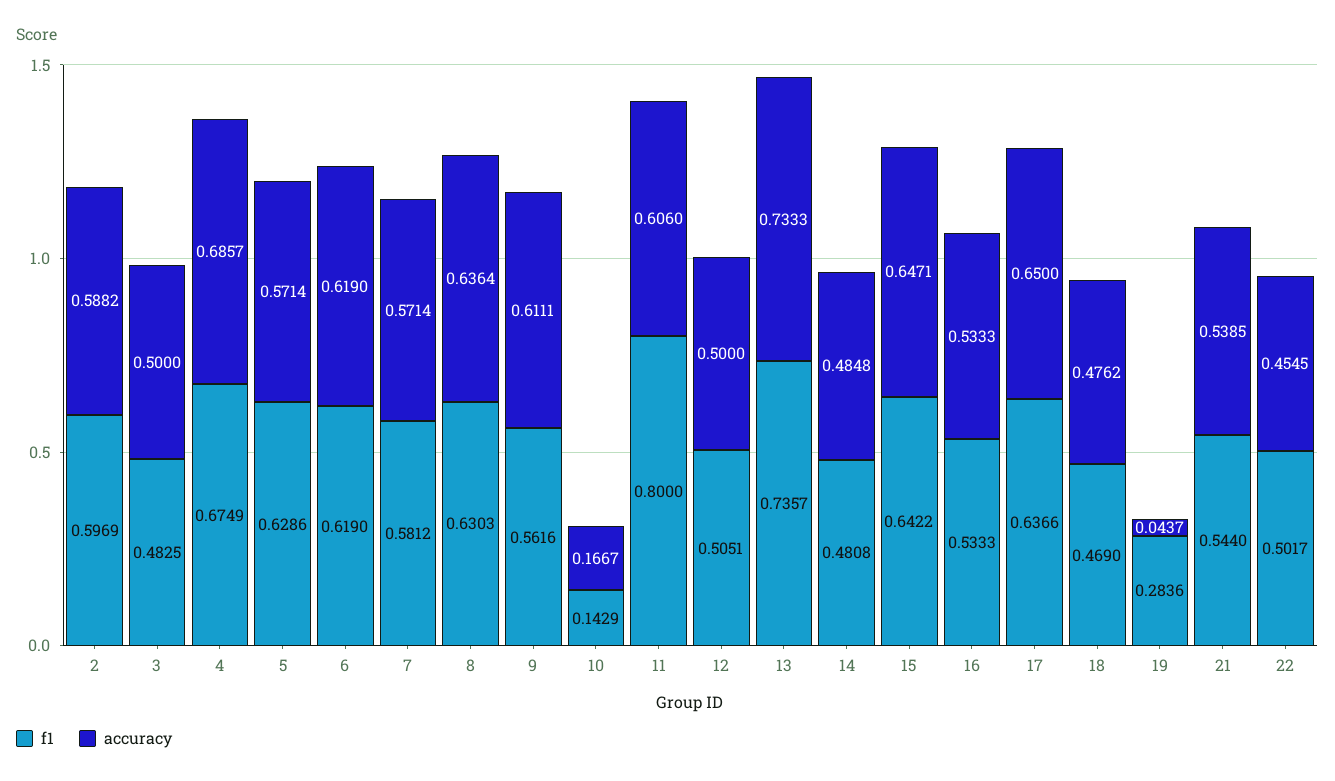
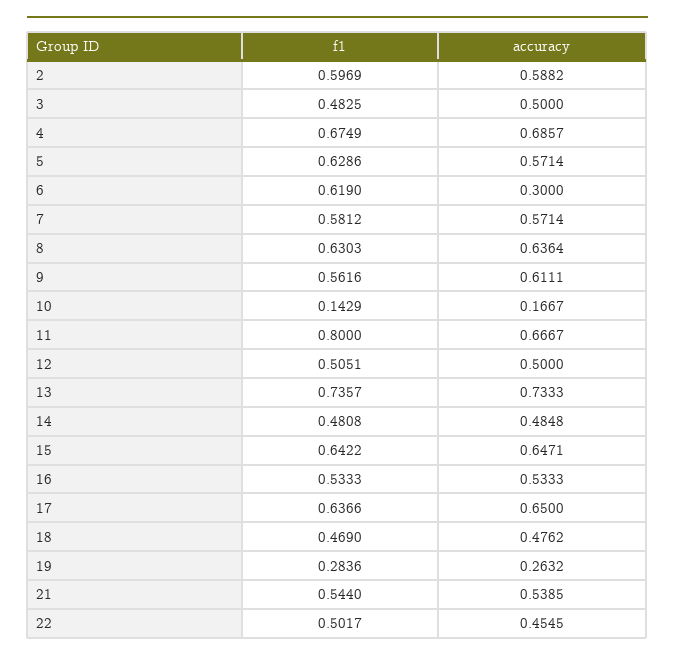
accuracy, 6: 0.619 -> 0.3
accuracy, 11: 0.606 -> 0.6667
accuracy, 19: 0.0437 -> 0.2632

